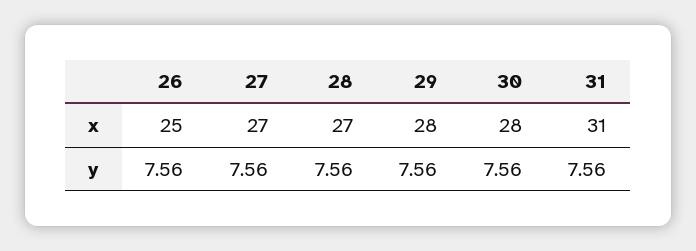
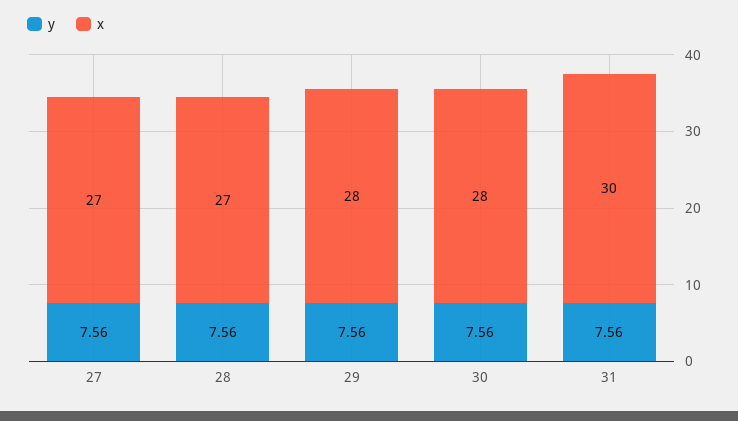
x, 26: 25 -> none
x, 31: 31 -> 30
y, 26: 7.56 -> none

